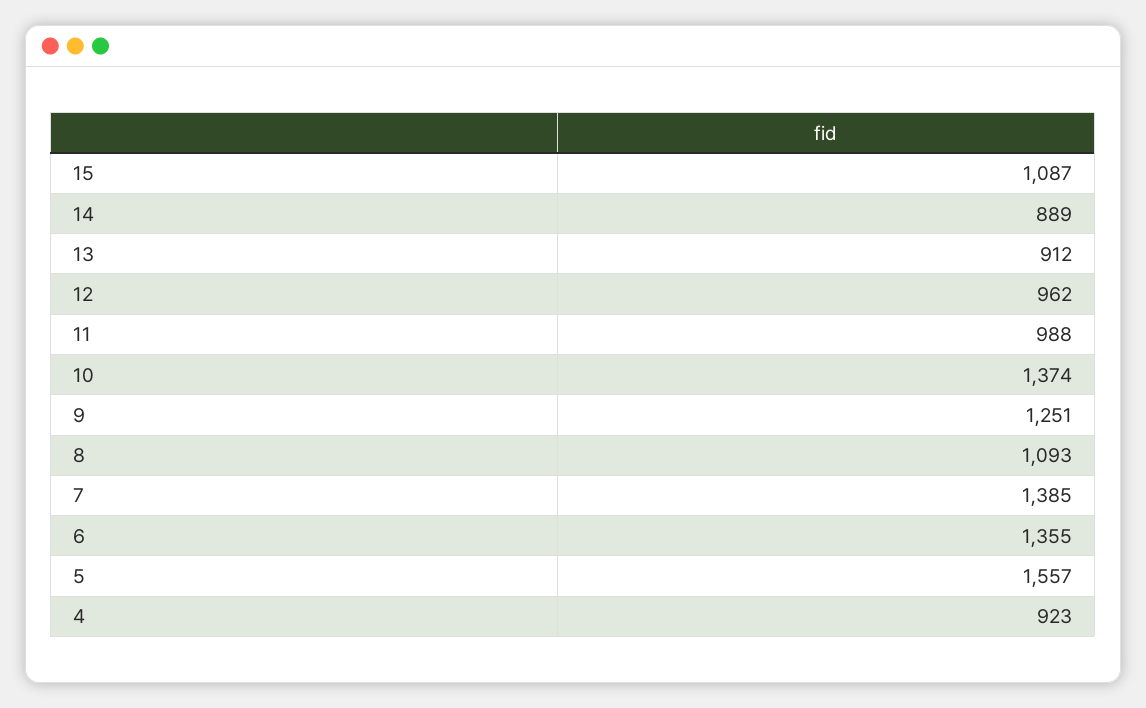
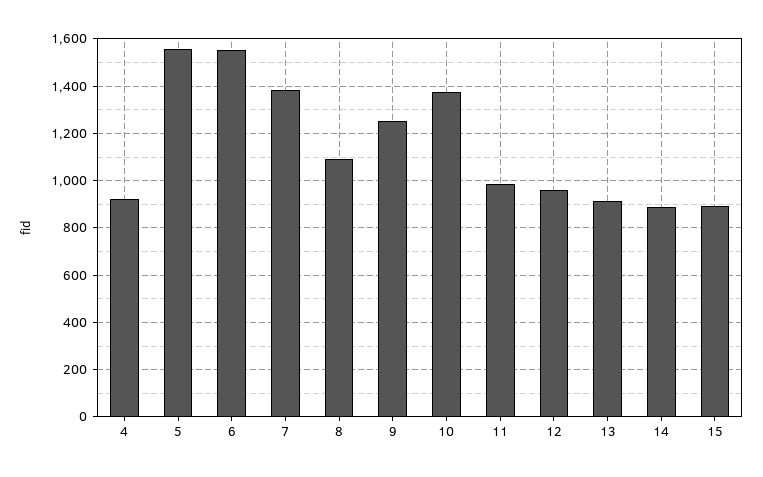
15: 1087 -> 900
6: 1355 -> 1550

